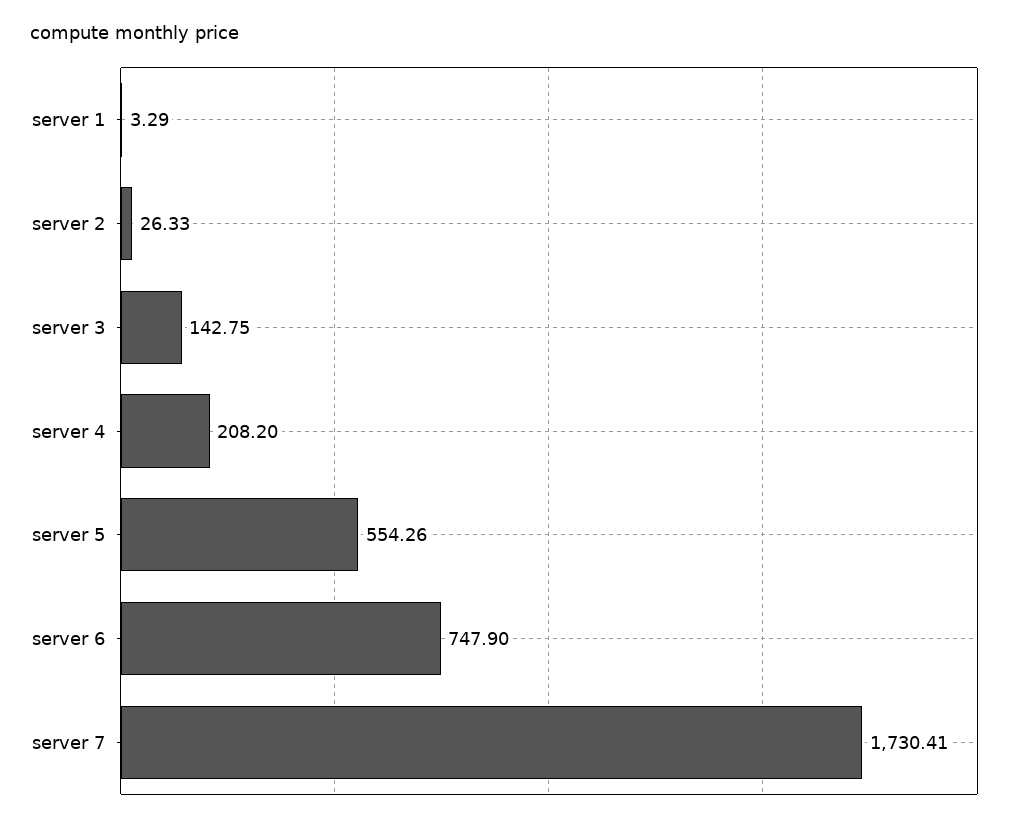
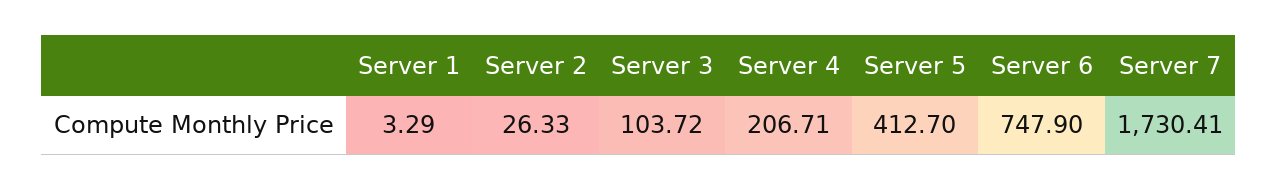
server 3: 142.75 -> 103.72
server 4: 208.2 -> 206.71
server 5: 554.26 -> 412.7

